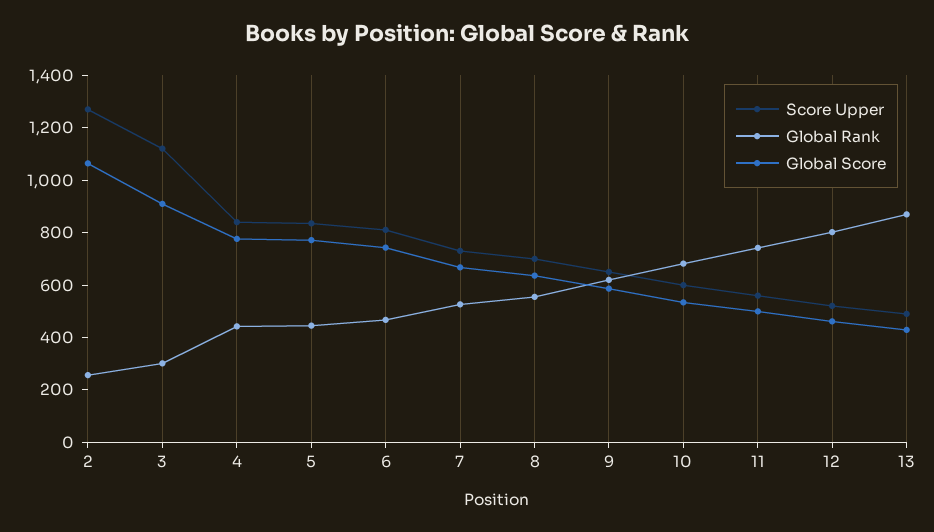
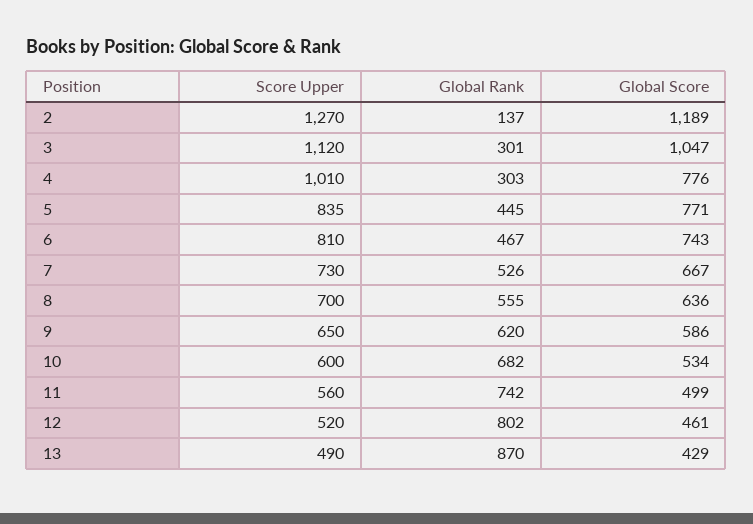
Global Rank, 2: 250 -> 137
Global Score, 2: 1050 -> 1189
Global Score, 3: 900 -> 1047
Score Upper, 4: 850 -> 1010
Global Rank, 4: 450 -> 303

